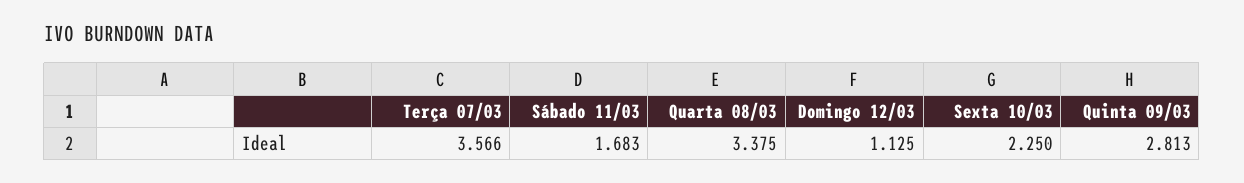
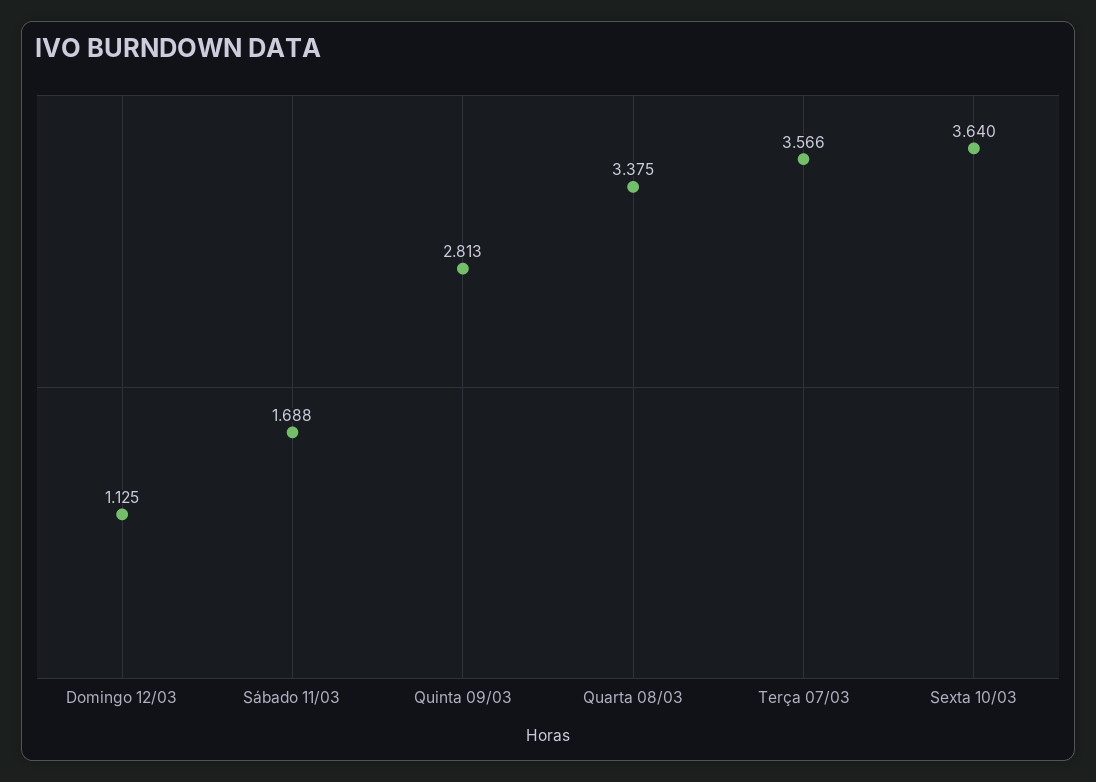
Sábado 11/03: 1.683 -> 1.688
Sexta 10/03: 2.25 -> 3.64

